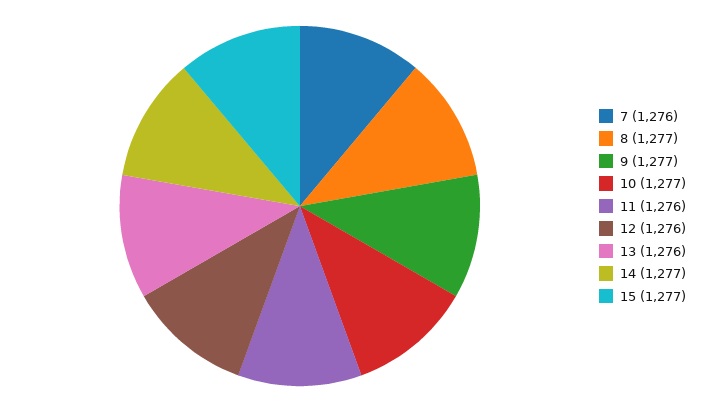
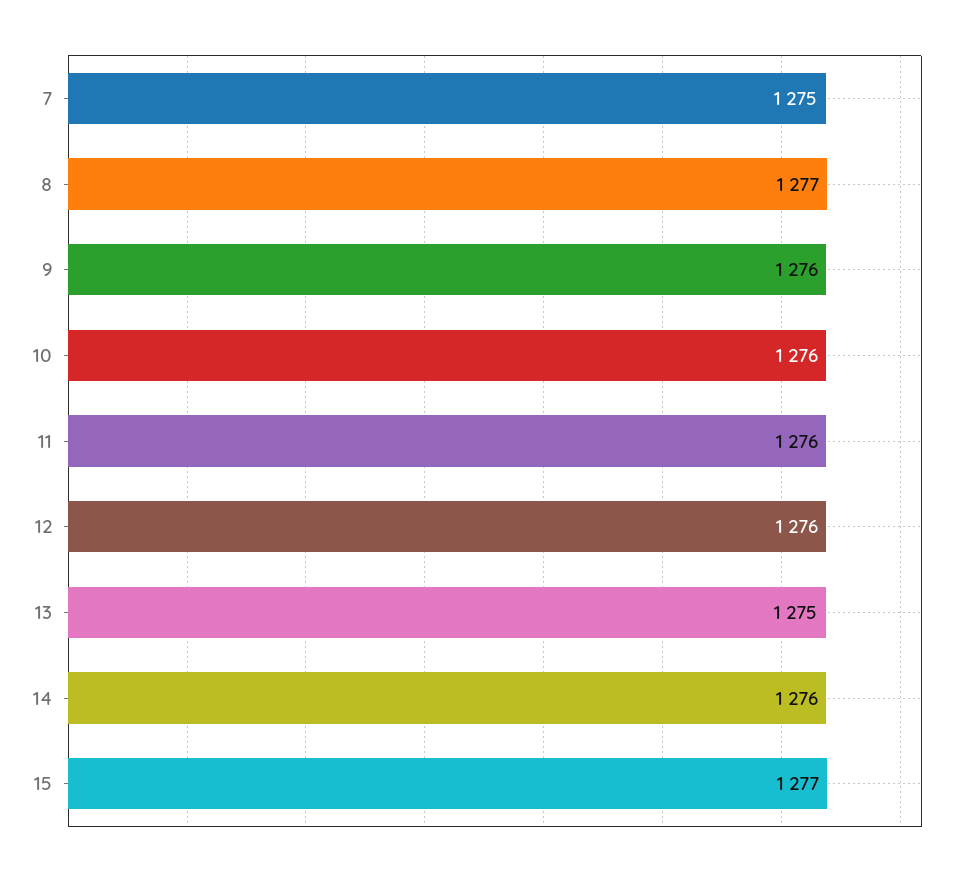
7: 1276 -> 1275
9: 1277 -> 1276
10: 1277 -> 1276
13: 1276 -> 1275
14: 1277 -> 1276

